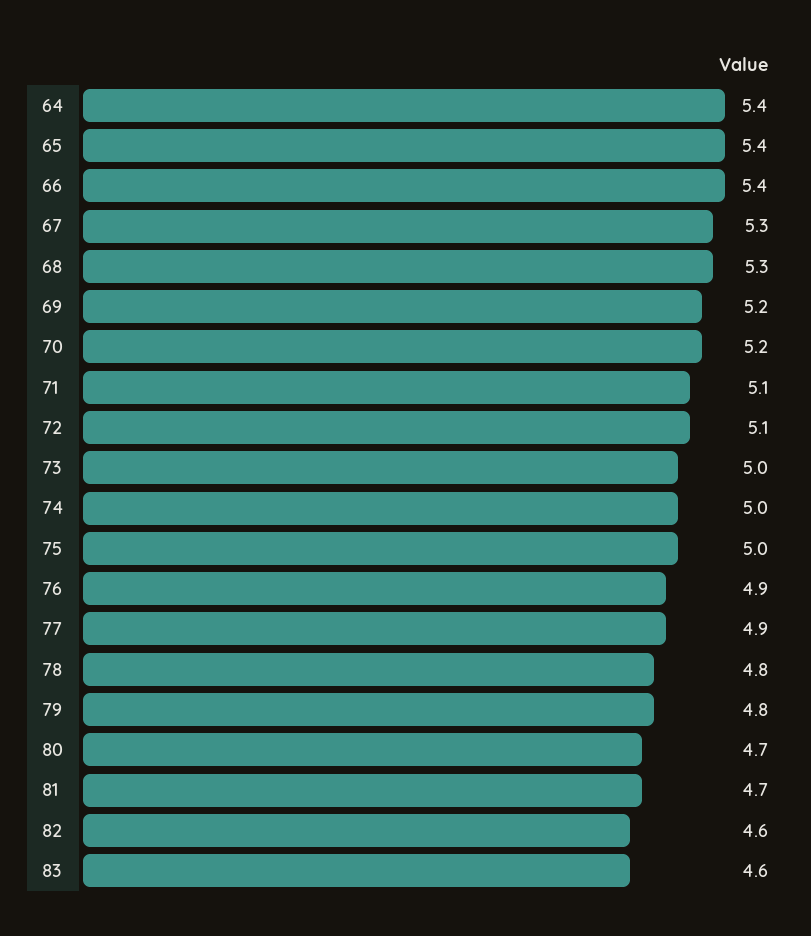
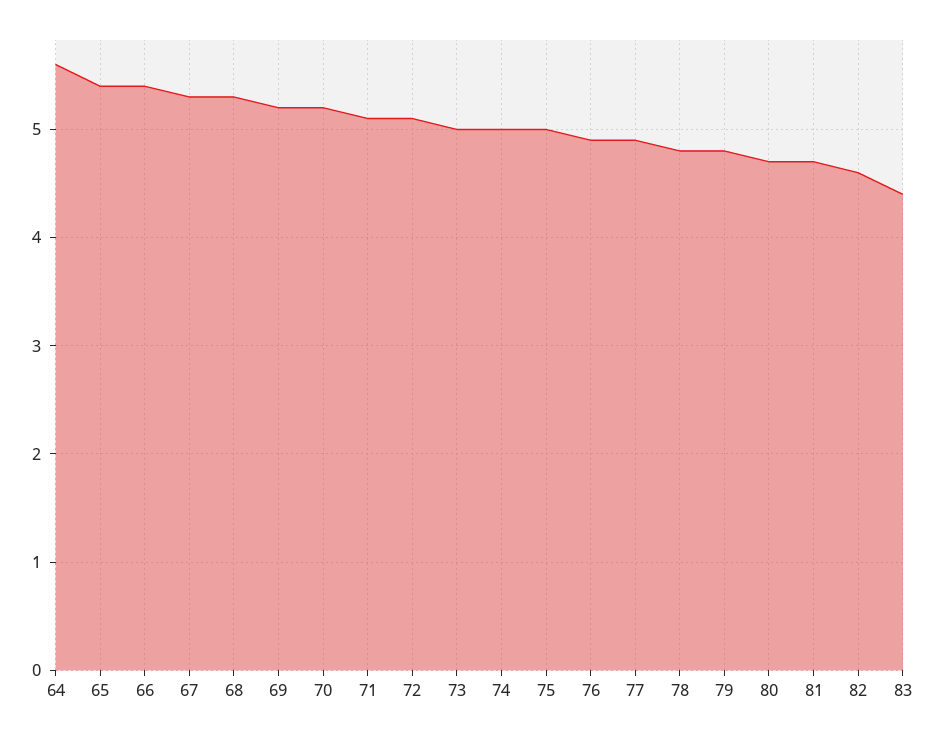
64: 5.4 -> 5.6
83: 4.6 -> 4.4

